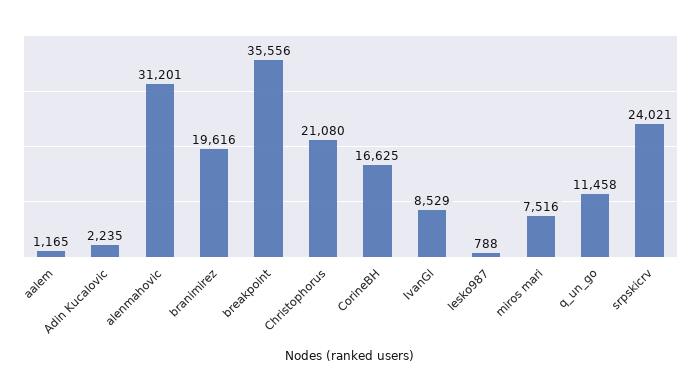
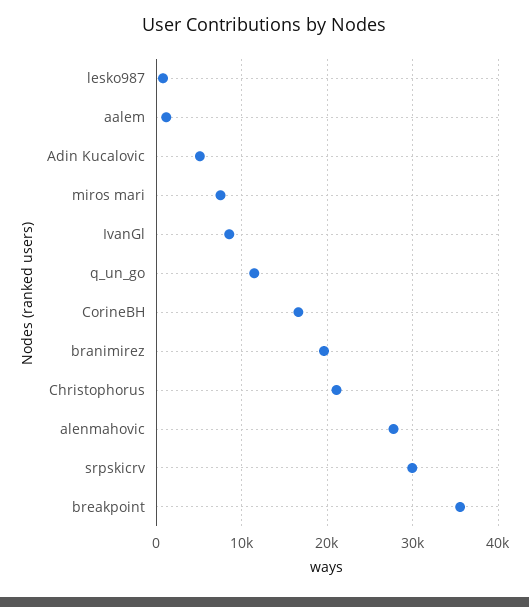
Adin Kucalovic: 2235 -> 5000
alenmahovic: 31201 -> 28000
srpskicrv: 24021 -> 30000

